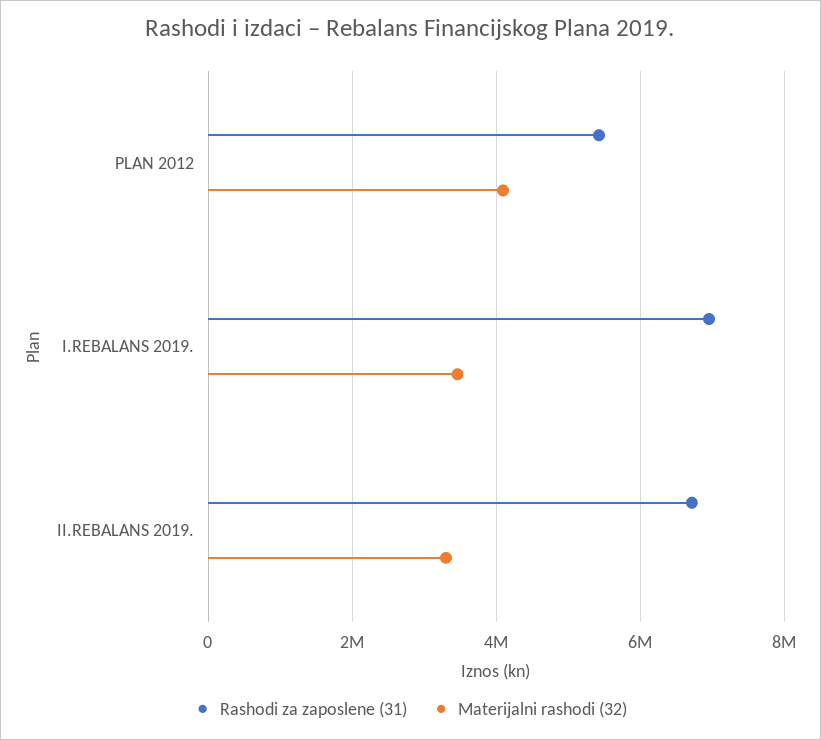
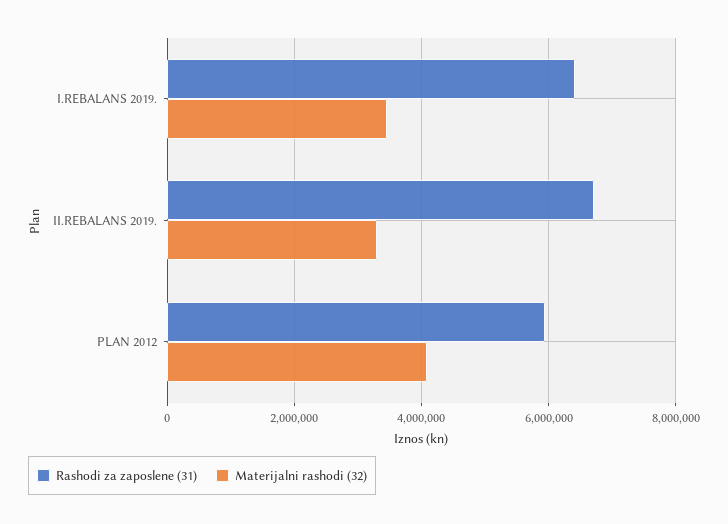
Rashodi za zaposlene (31), PLAN 2012: 5400000 -> 6000000
Rashodi za zaposlene (31), I.REBALANS 2019.: 7000000 -> 6400000

